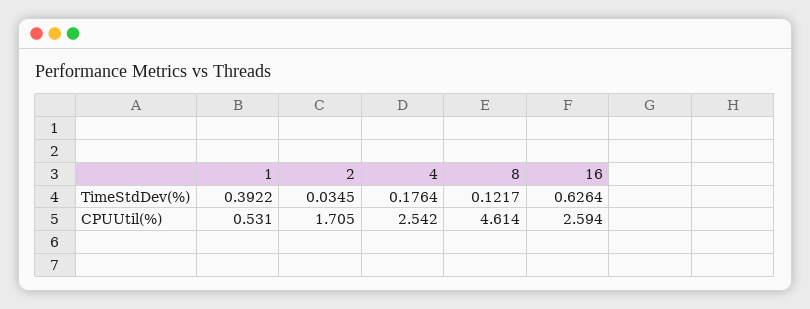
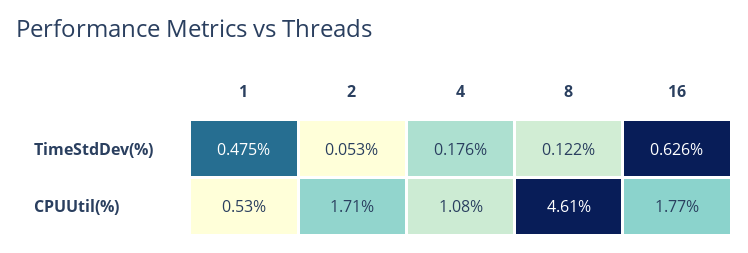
1, TimeStdDev(%): 0.3922 -> 0.475
2, TimeStdDev(%): 0.0345 -> 0.053
4, CPUUtil(%): 2.542 -> 1.08
16, CPUUtil(%): 2.594 -> 1.77

